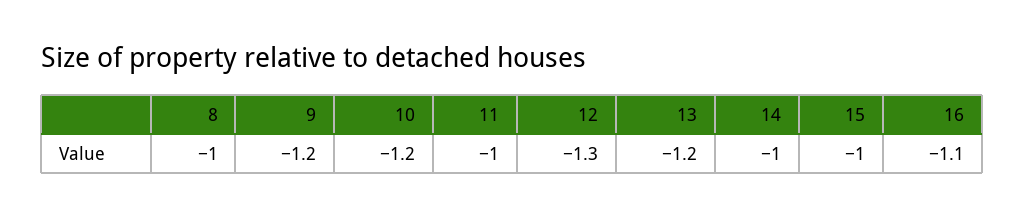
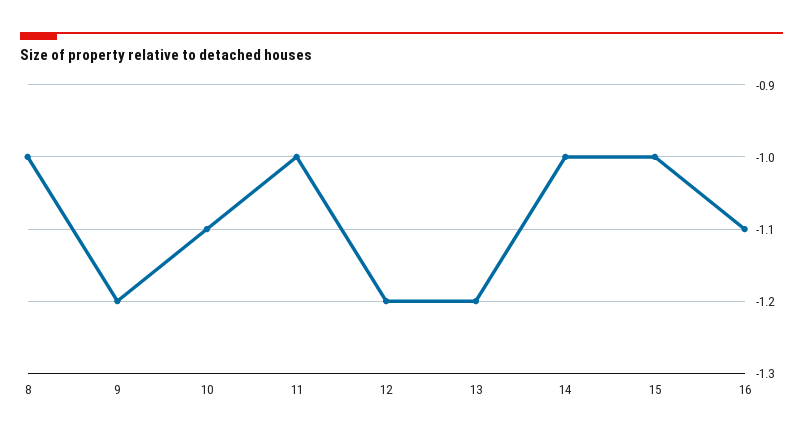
10: -1.2 -> -1.1
12: -1.3 -> -1.2

